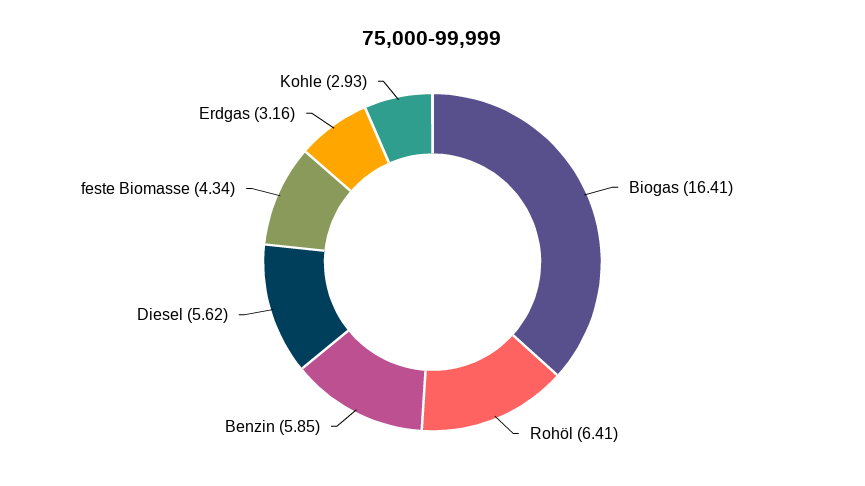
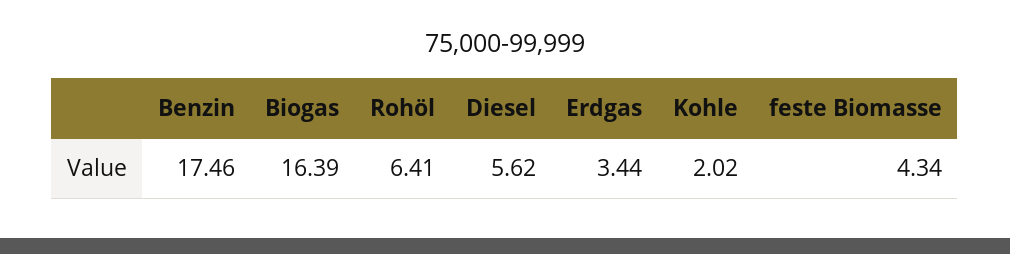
Biogas: 16.41 -> 16.39
Benzin: 5.85 -> 17.46
Erdgas: 3.16 -> 3.44
Kohle: 2.93 -> 2.02

